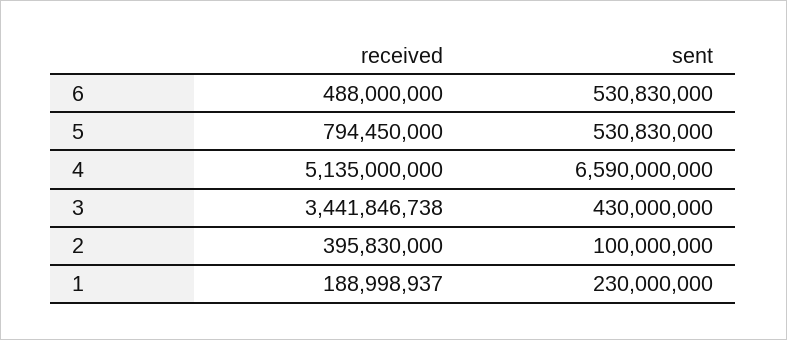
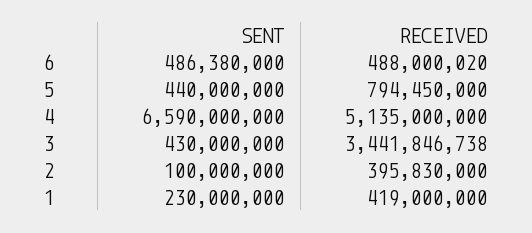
received, 6: 488000000 -> 488000020
sent, 6: 530830000 -> 486380000
sent, 5: 530830000 -> 440000000
received, 1: 188998937 -> 419000000

